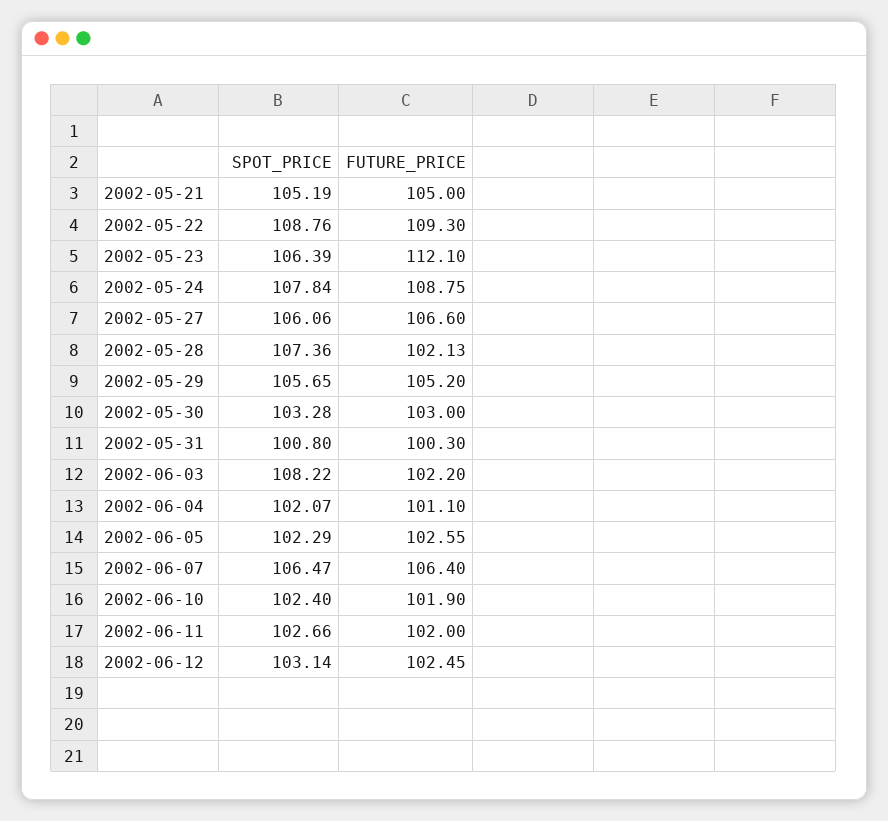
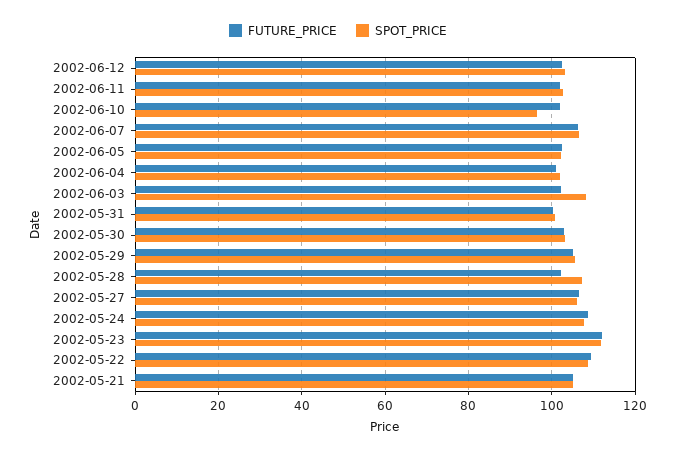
SPOT_PRICE, 2002-05-23: 106.39 -> 112
SPOT_PRICE, 2002-06-10: 102.4 -> 96

